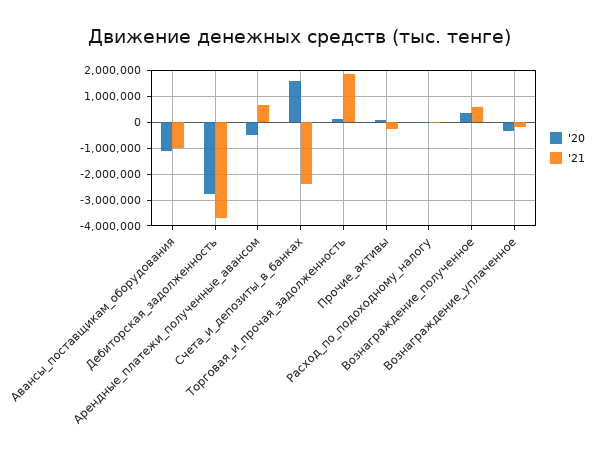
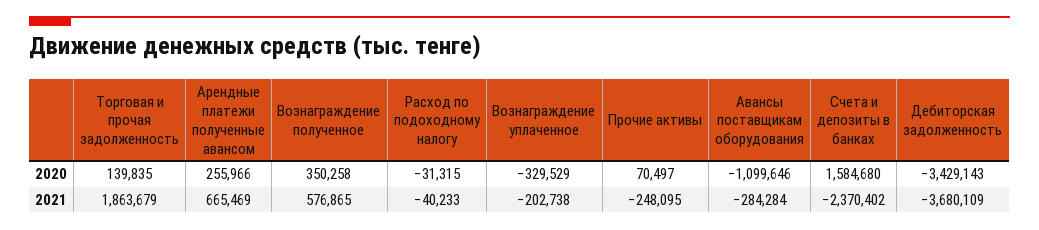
'21, Авансы_поставщикам_оборудования: -1000000 -> -284284
'20, Дебиторская_задолженность: -2750000 -> -3429143
'20, Арендные_платежи_полученные_авансом: -500000 -> 255966

